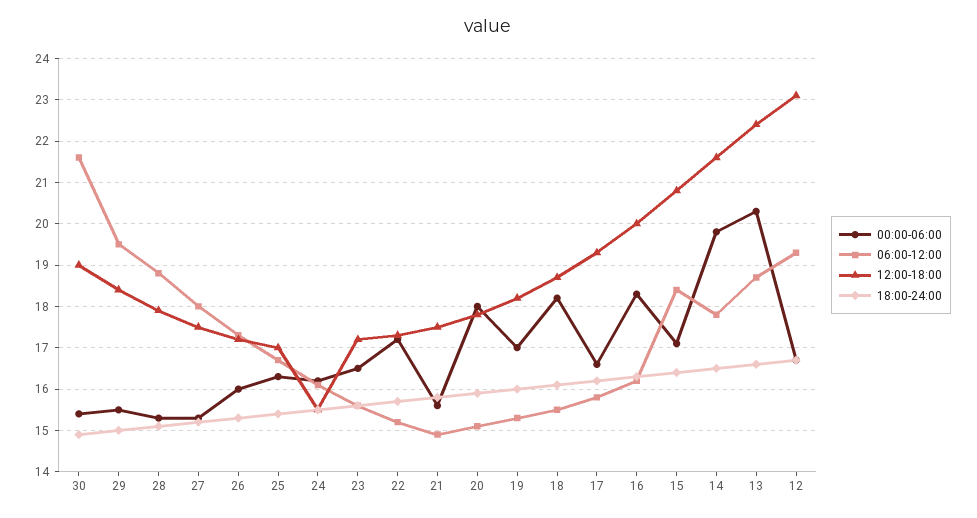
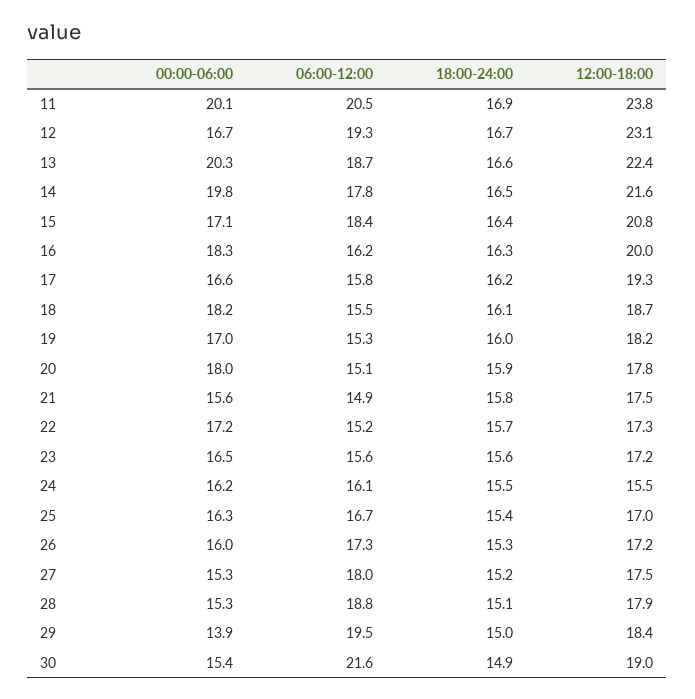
00:00-06:00, 29: 15.5 -> 13.9
00:00-06:00, 11: none -> 20.1
06:00-12:00, 11: none -> 20.5
18:00-24:00, 11: none -> 16.9
12:00-18:00, 11: none -> 23.8

